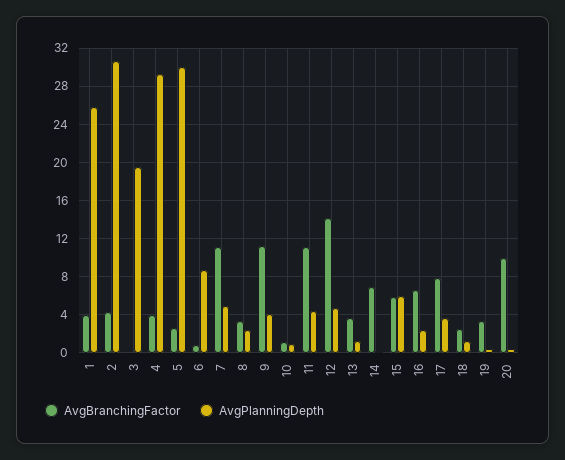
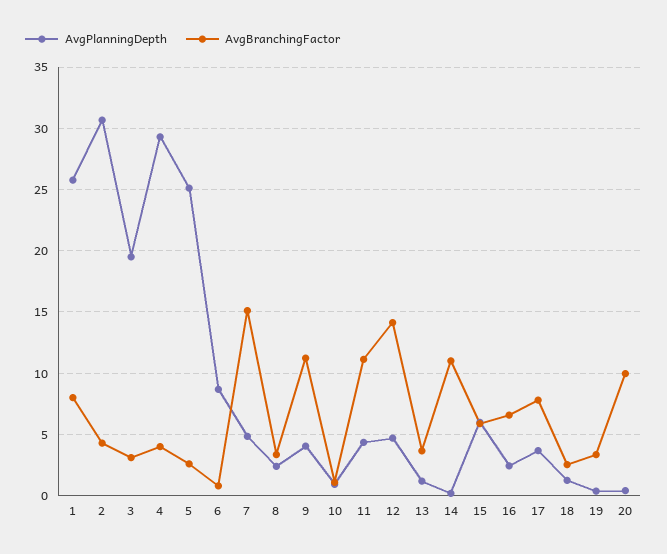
AvgBranchingFactor, 1: 4 -> 8
AvgBranchingFactor, 3: 0 -> 3
AvgPlanningDepth, 5: 30 -> 25
AvgBranchingFactor, 7: 11 -> 15
AvgBranchingFactor, 14: 7 -> 11

